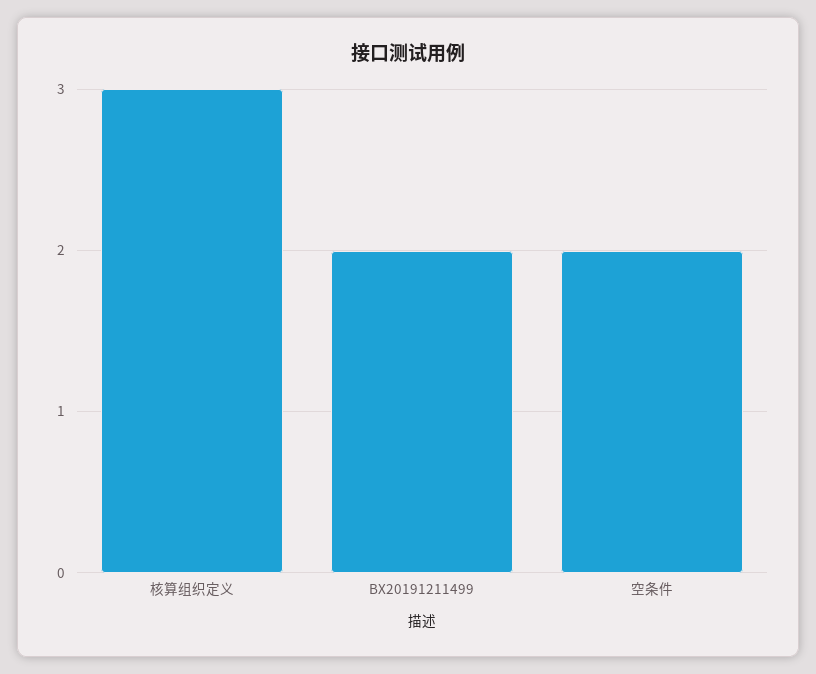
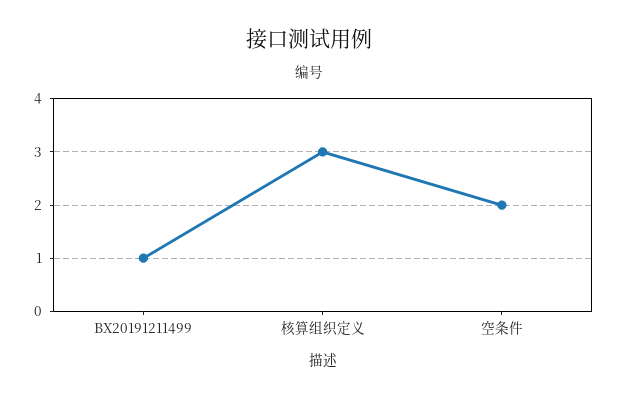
BX20191211499: 2 -> 1

